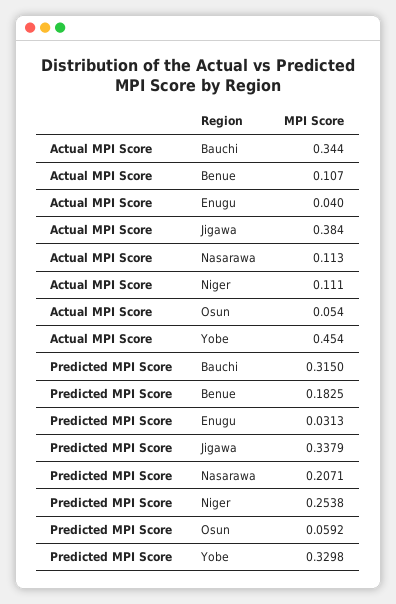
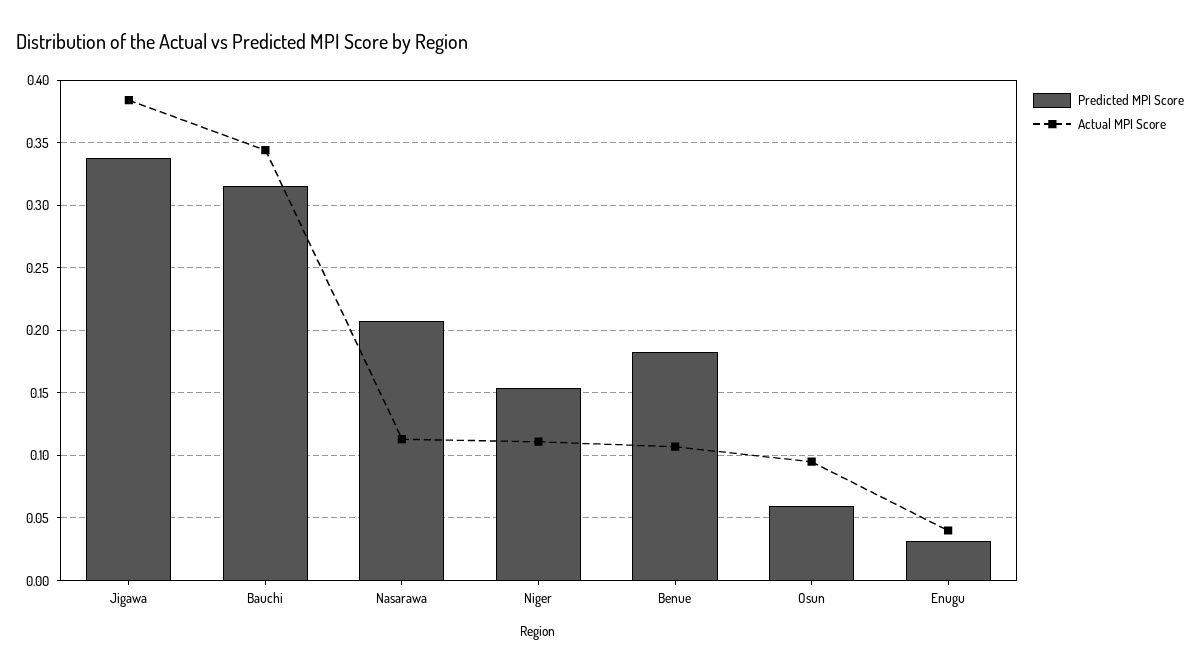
Actual MPI Score, Osun: 0.054 -> 0.095
Actual MPI Score, Yobe: 0.454 -> none
Predicted MPI Score, Niger: 0.2538 -> 0.155
Predicted MPI Score, Yobe: 0.3298 -> none

